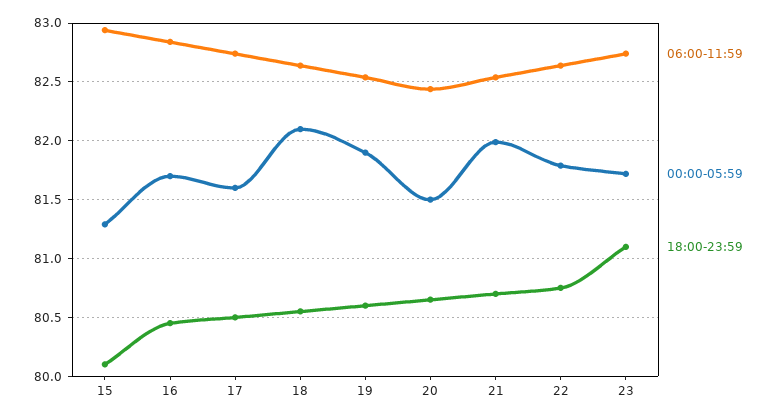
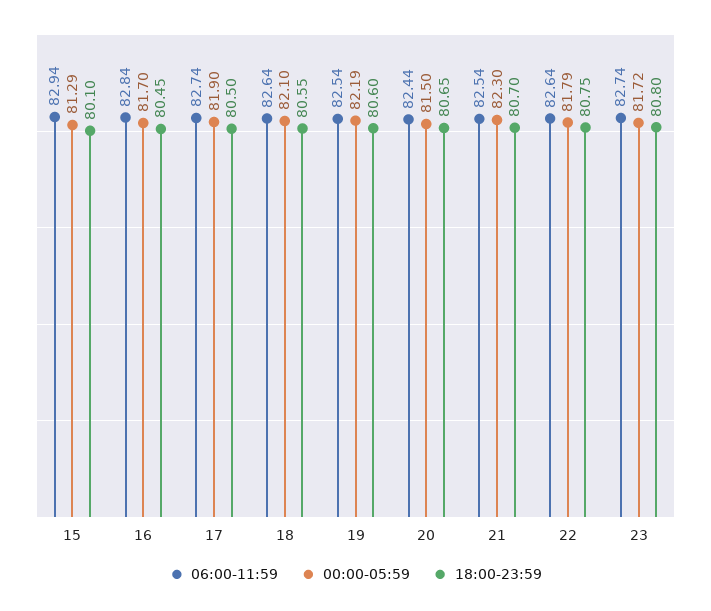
00:00-05:59, 17: 81.6 -> 81.9
00:00-05:59, 19: 81.9 -> 82.19
00:00-05:59, 21: 82 -> 82.3
18:00-23:59, 23: 81.1 -> 80.8

